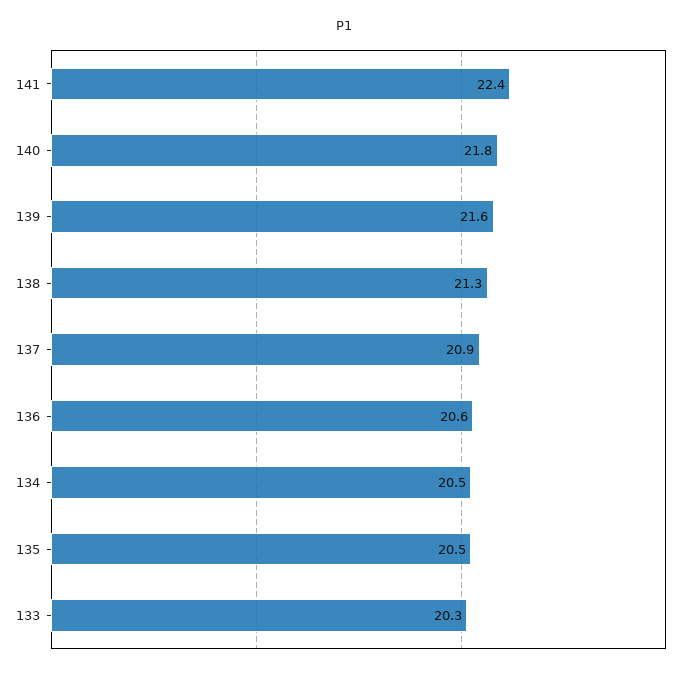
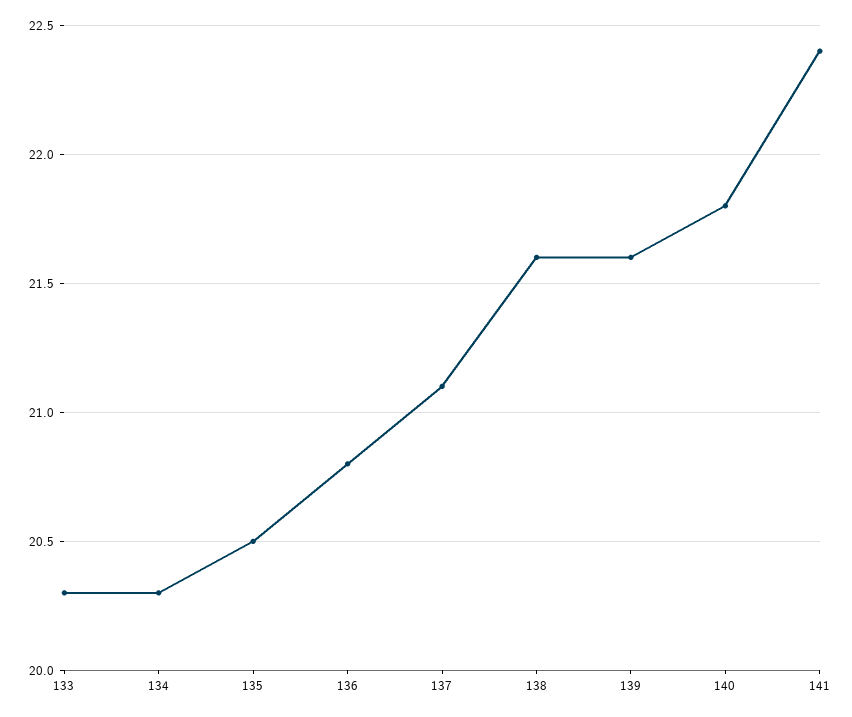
138: 21.3 -> 21.6
137: 20.9 -> 21.1
136: 20.6 -> 20.8
134: 20.5 -> 20.3

